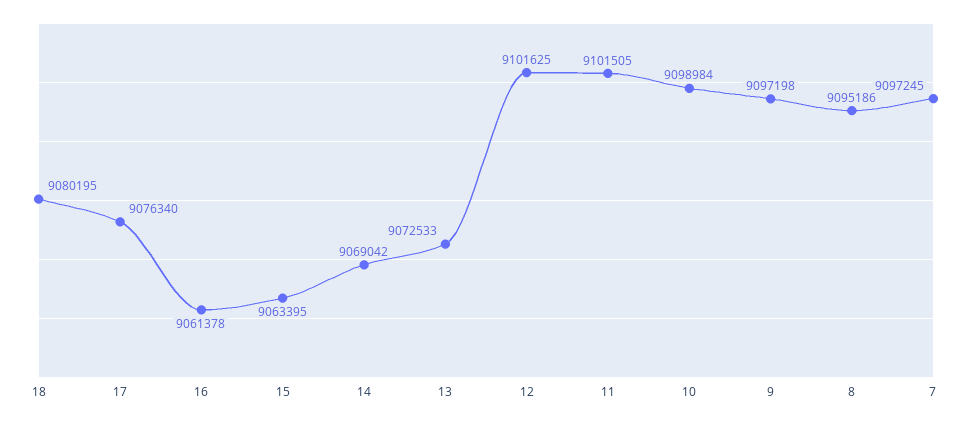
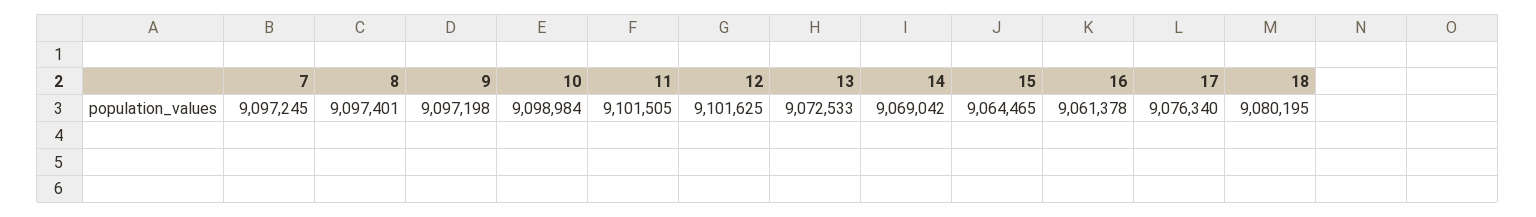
15: 9063395 -> 9064465
8: 9095186 -> 9097401

